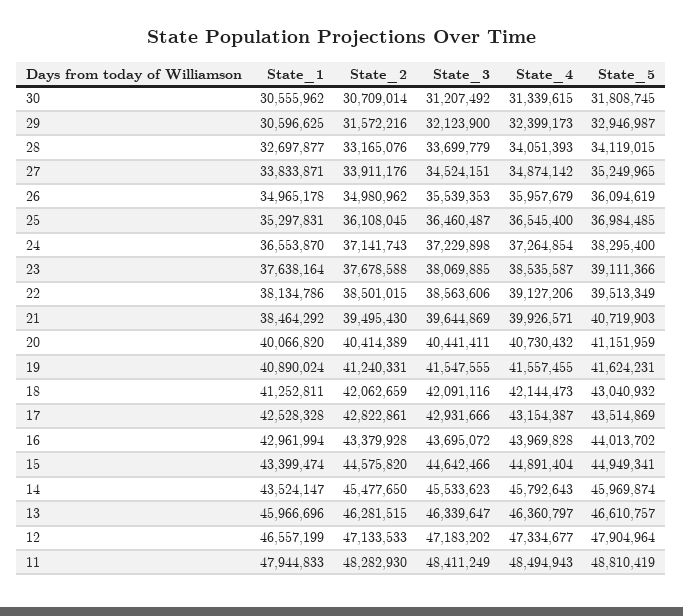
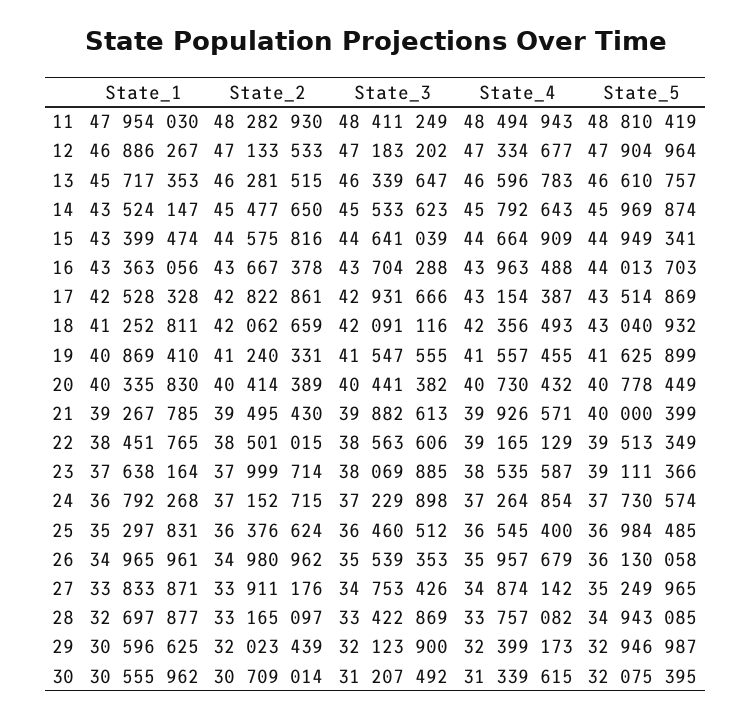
State_5, 30: 31808745 -> 32075395
State_2, 29: 31572216 -> 32023439
State_2, 28: 33165076 -> 33165097
State_3, 28: 33699779 -> 33422869
State_4, 28: 34051393 -> 33757082
State_5, 28: 34119015 -> 34943085
State_3, 27: 34524151 -> 34753426
State_1, 26: 34965178 -> 34965961
State_5, 26: 36094619 -> 36130058
State_2, 25: 36108045 -> 36376624
State_3, 25: 36460487 -> 36460512
State_1, 24: 36553870 -> 36792268
State_2, 24: 37141743 -> 37152715
State_5, 24: 38295400 -> 37730574
State_2, 23: 37678588 -> 37999714
State_1, 22: 38134786 -> 38451765
State_4, 22: 39127206 -> 39165129
State_1, 21: 38464292 -> 39267785
State_3, 21: 39644869 -> 39882613
State_5, 21: 40719903 -> 40000399
State_1, 20: 40066820 -> 40335830
State_3, 20: 40441411 -> 40441382
State_5, 20: 41151959 -> 40778449
State_1, 19: 40890024 -> 40869410
State_5, 19: 41624231 -> 41625899
State_4, 18: 42144473 -> 42356493
State_1, 16: 42961994 -> 43363056
State_2, 16: 43379928 -> 43667378
State_3, 16: 43695072 -> 43704288
State_4, 16: 43969828 -> 43963488
State_5, 16: 44013702 -> 44013703
State_2, 15: 44575820 -> 44575816
State_3, 15: 44642466 -> 44641039
State_4, 15: 44891404 -> 44664909
State_1, 13: 45966696 -> 45717353
State_4, 13: 46360797 -> 46596783
State_1, 12: 46557199 -> 46886267
State_1, 11: 47944833 -> 47954030

